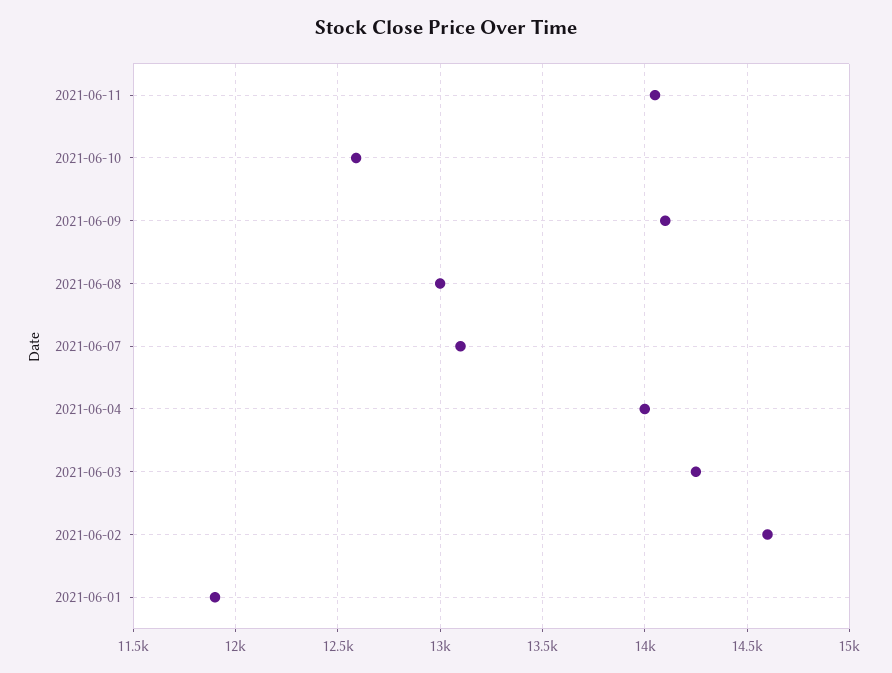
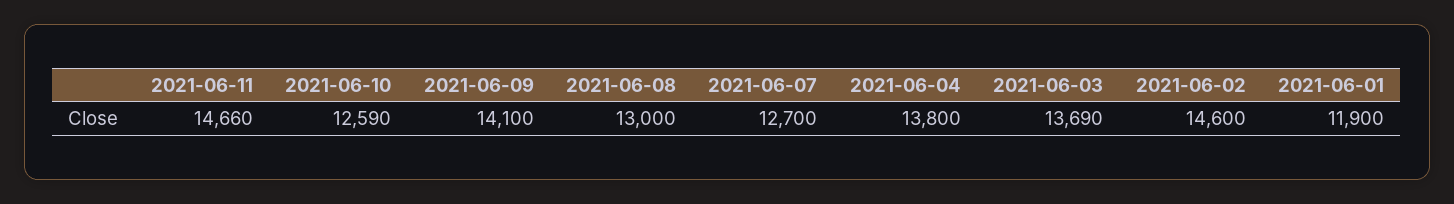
2021-06-11: 14050 -> 14660
2021-06-07: 13100 -> 12700
2021-06-04: 14000 -> 13800
2021-06-03: 14250 -> 13690

